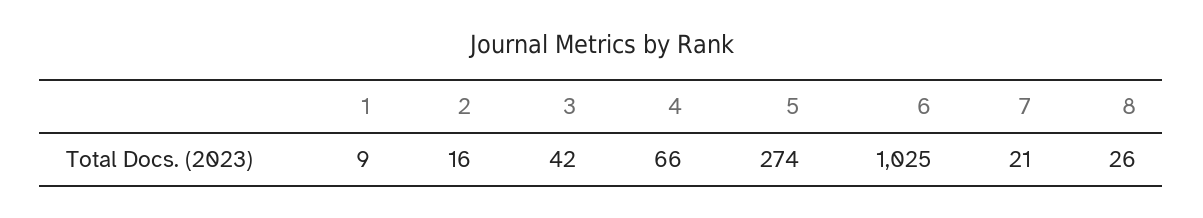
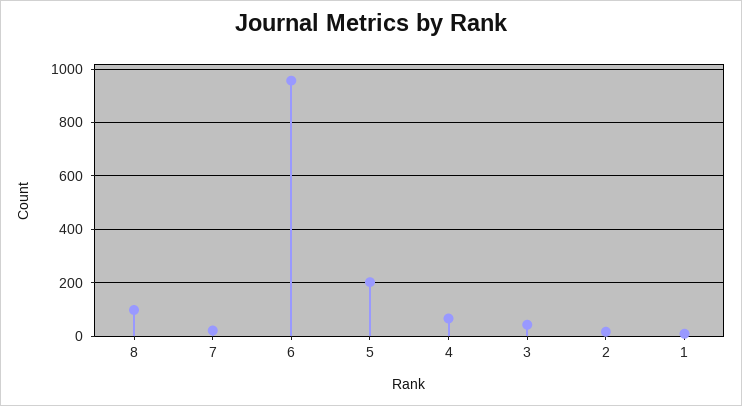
5: 274 -> 200
6: 1025 -> 950
8: 26 -> 100

